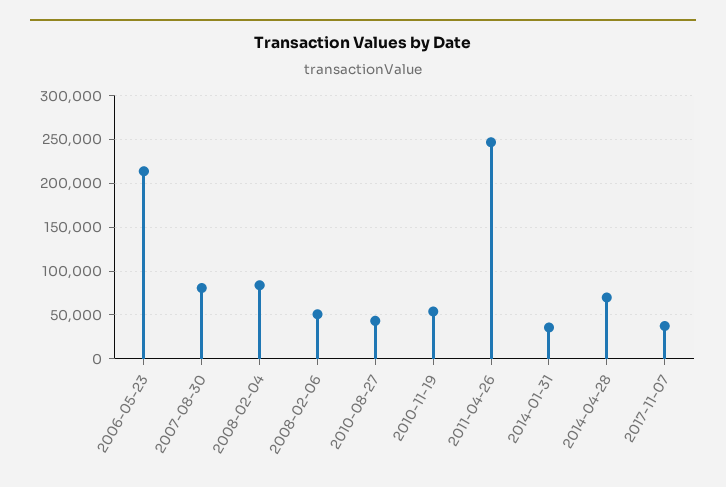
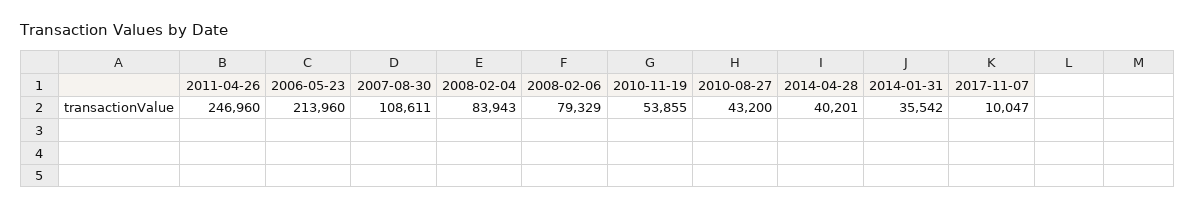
2007-08-30: 80000 -> 108611
2008-02-06: 50000 -> 79329
2014-04-28: 70000 -> 40201
2017-11-07: 40000 -> 10047

